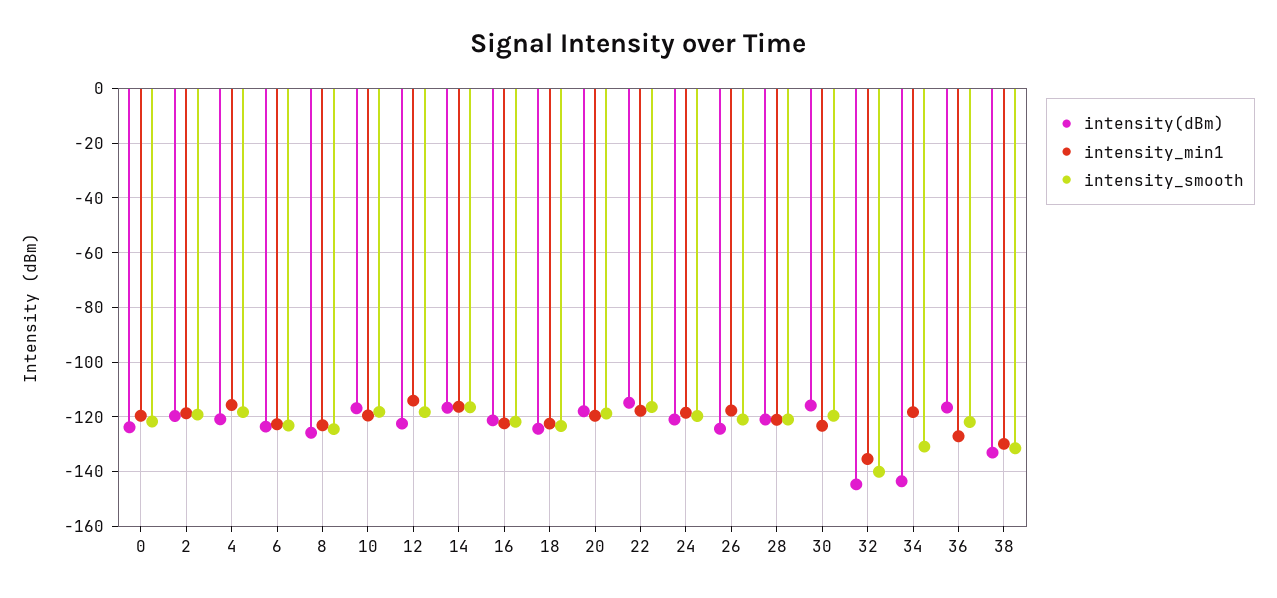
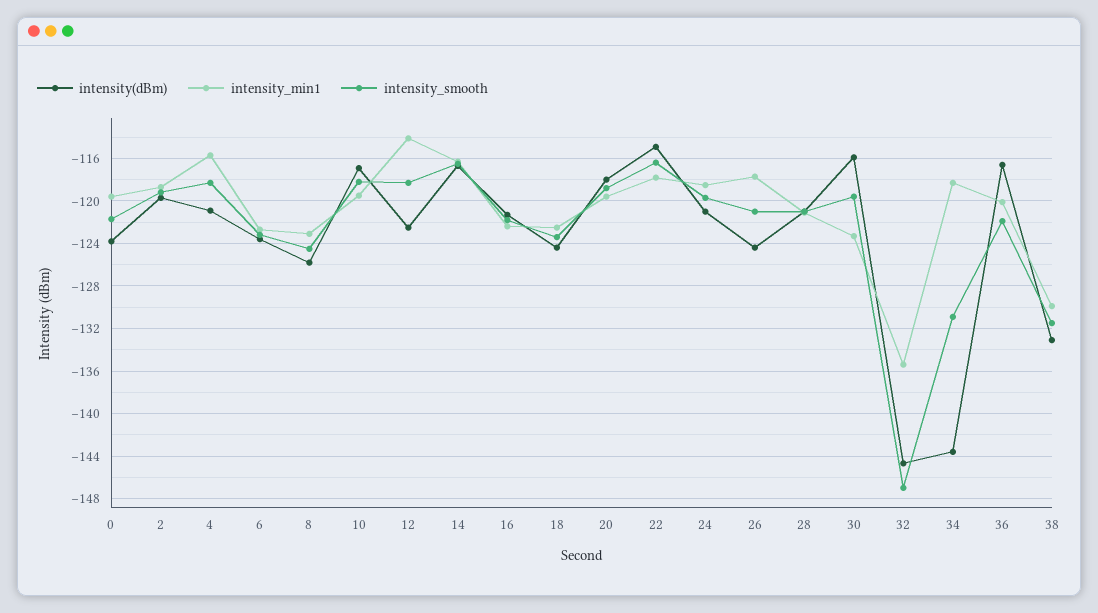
intensity_smooth, 32: -140 -> -147
intensity_min1, 36: -127.5 -> -120

